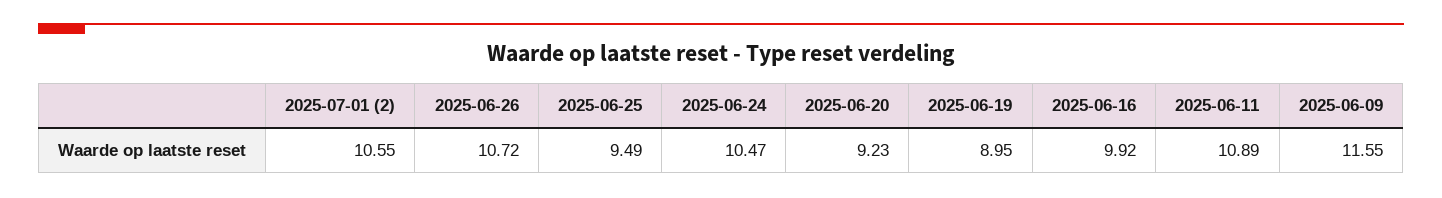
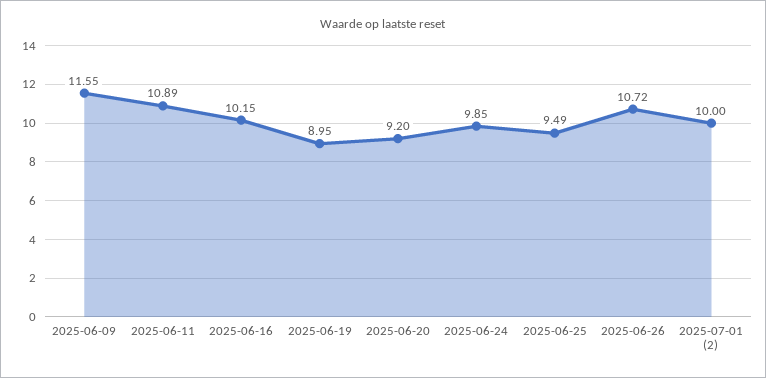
2025-07-01 (2): 10.55 -> 10
2025-06-24: 10.47 -> 9.85
2025-06-20: 9.23 -> 9.2
2025-06-16: 9.92 -> 10.15

